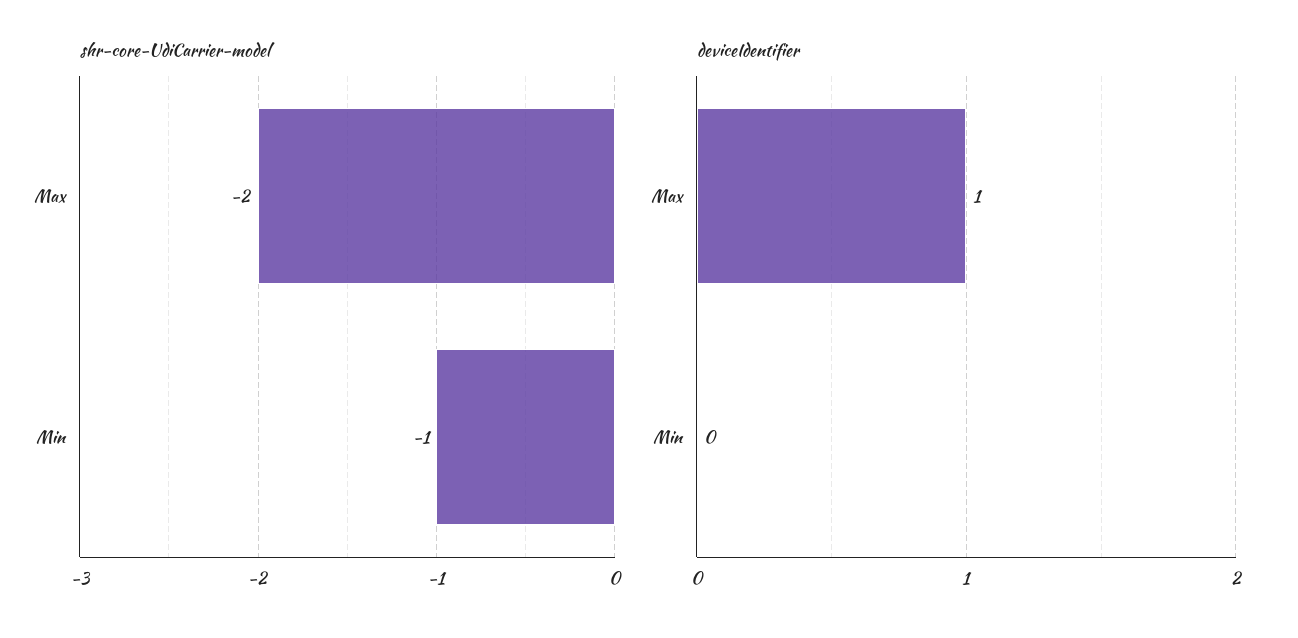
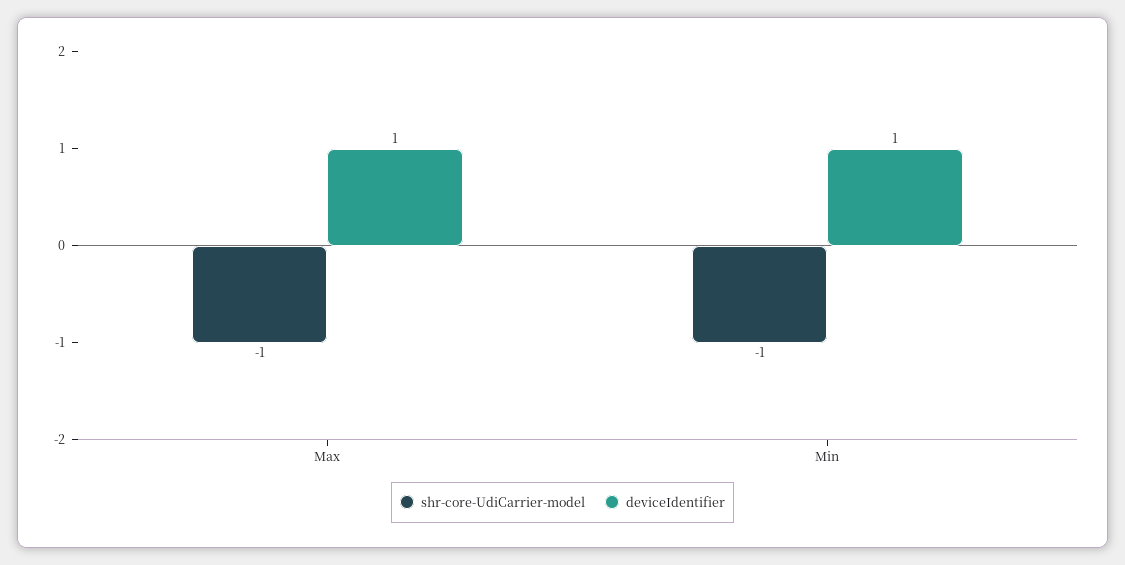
shr-core-UdiCarrier-model, Max: -2 -> -1
deviceIdentifier, Min: 0 -> 1

